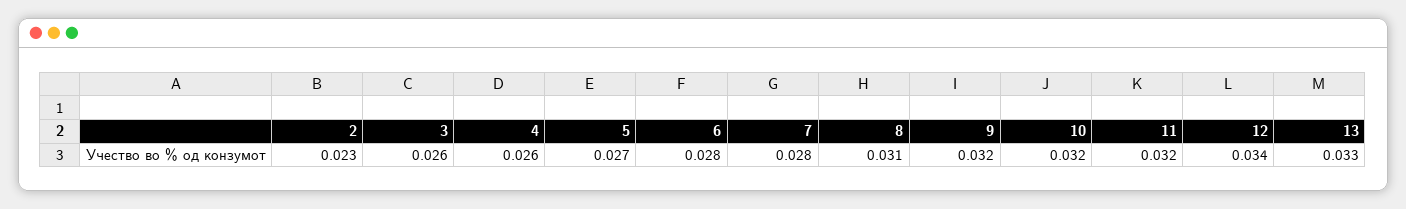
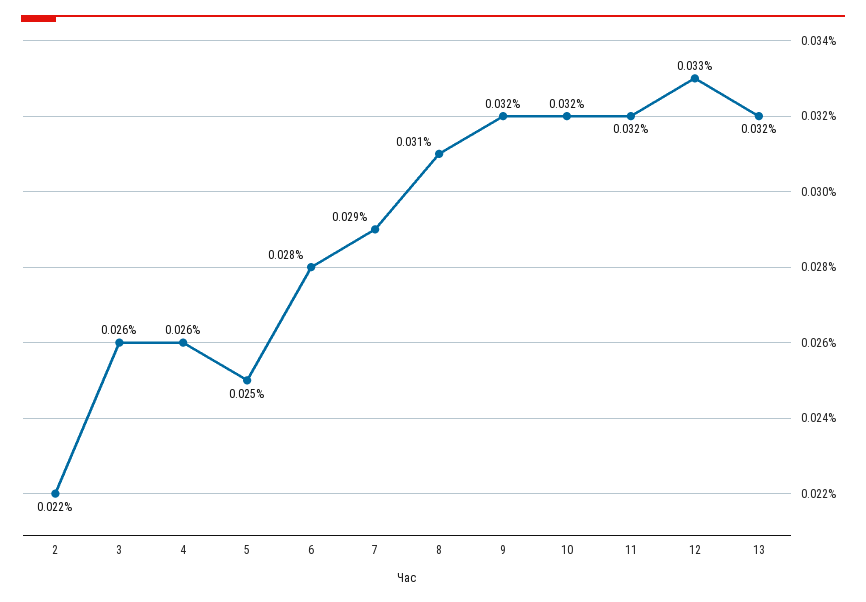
2: 0.023 -> 0.022
5: 0.027 -> 0.025
7: 0.028 -> 0.029
12: 0.034 -> 0.033
13: 0.033 -> 0.032

